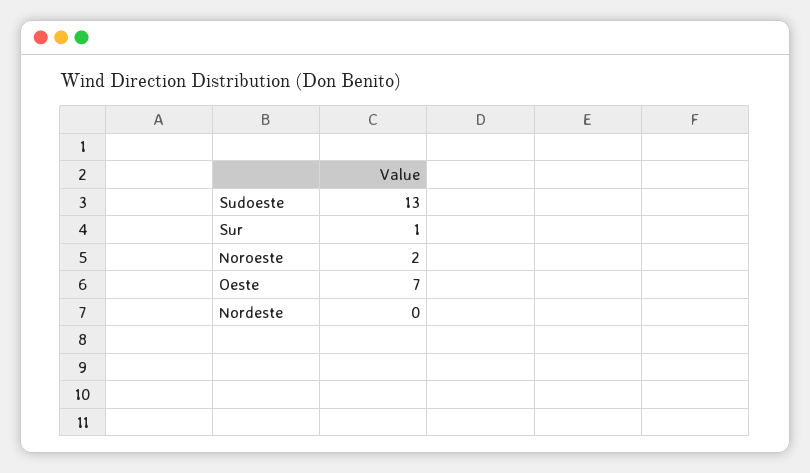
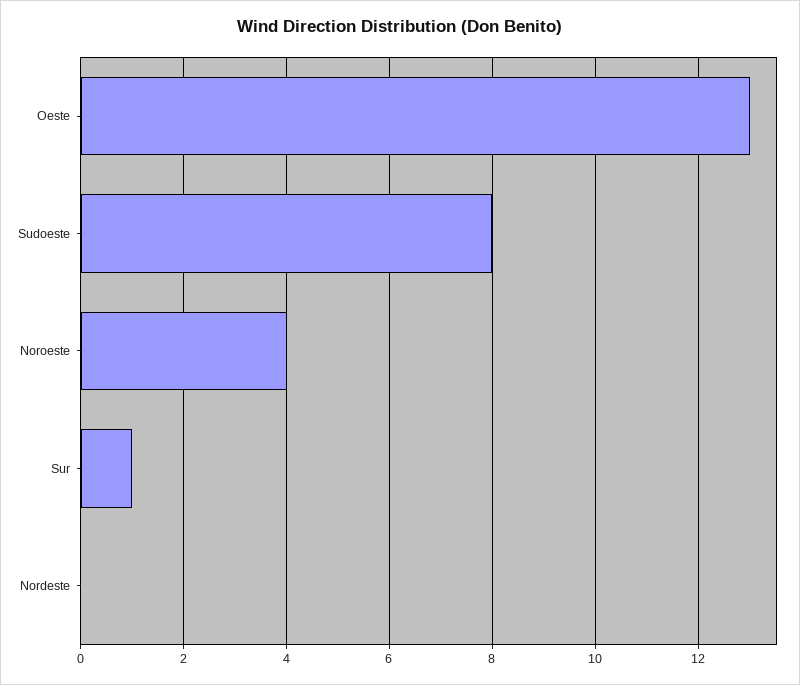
Sudoeste: 13 -> 8
Noroeste: 2 -> 4
Oeste: 7 -> 13

